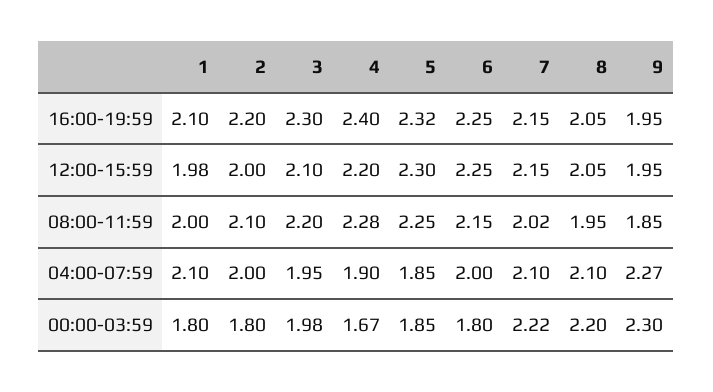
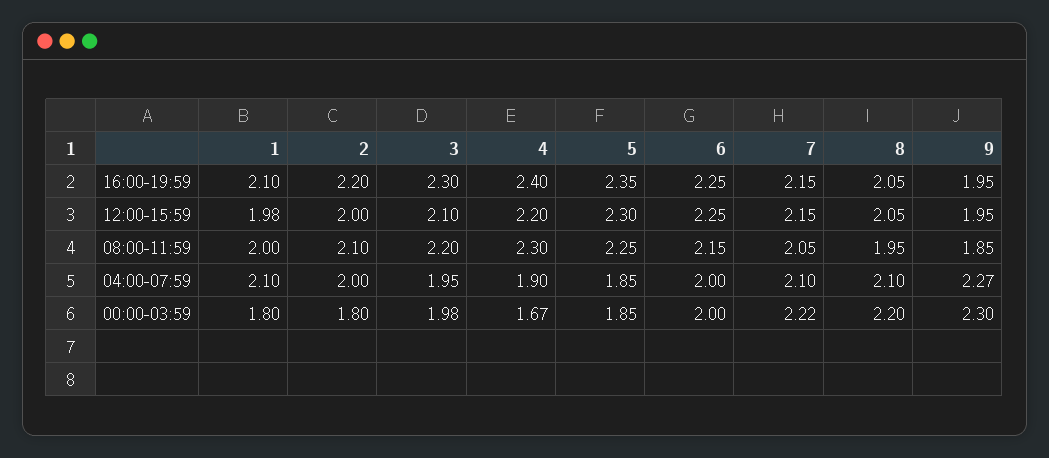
5, 16:00-19:59: 2.32 -> 2.35
4, 08:00-11:59: 2.28 -> 2.3
7, 08:00-11:59: 2.02 -> 2.05
6, 00:00-03:59: 1.8 -> 2

